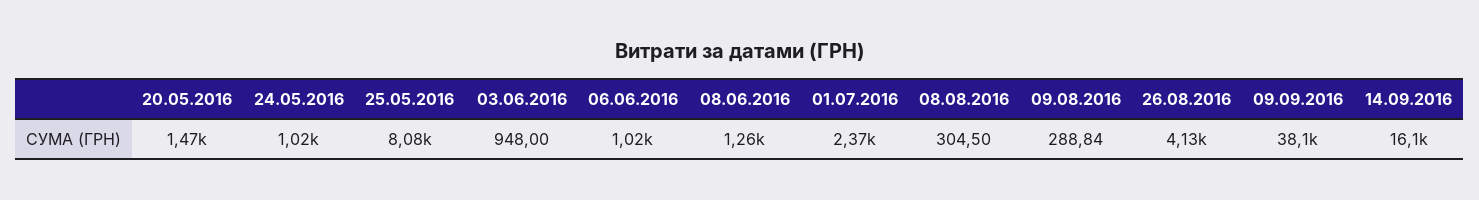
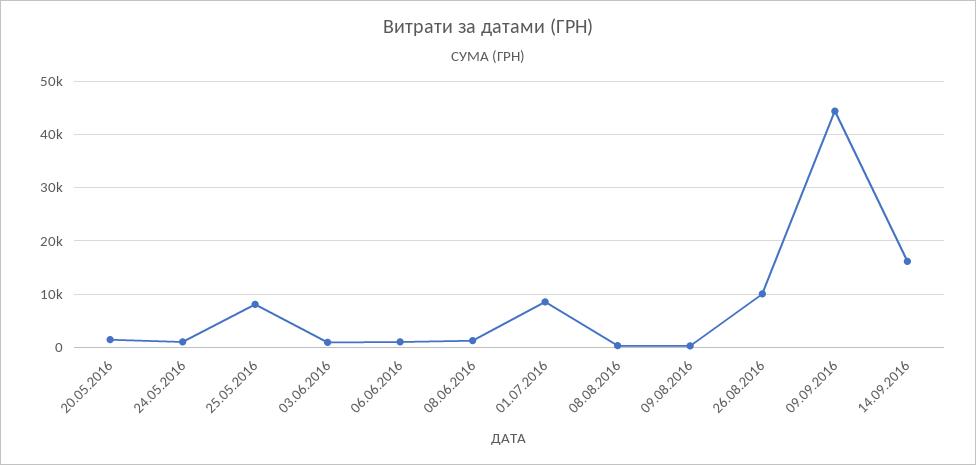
01.07.2016: 2370 -> 8000
26.08.2016: 4130 -> 10000
09.09.2016: 38100 -> 44000

